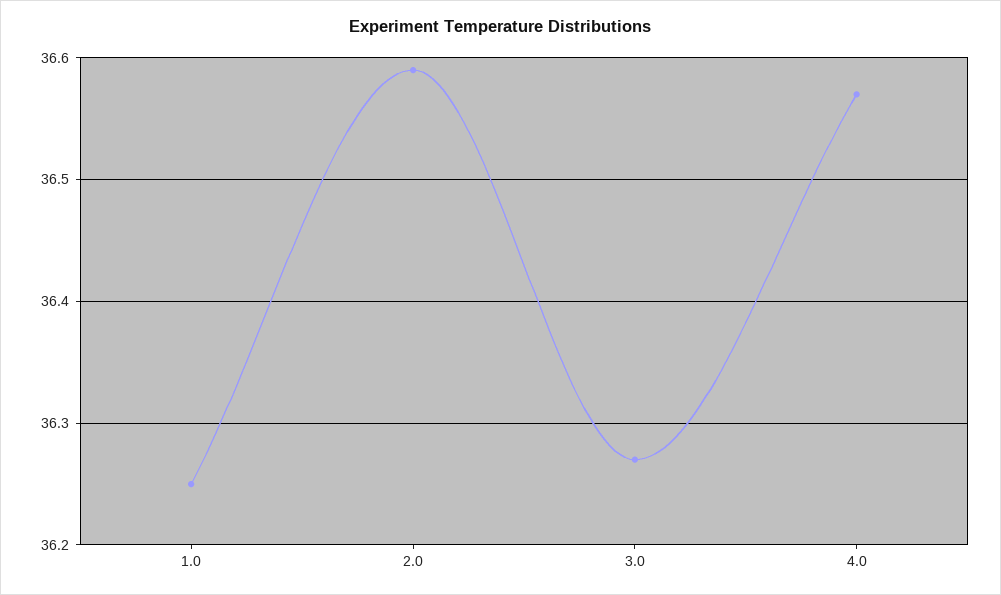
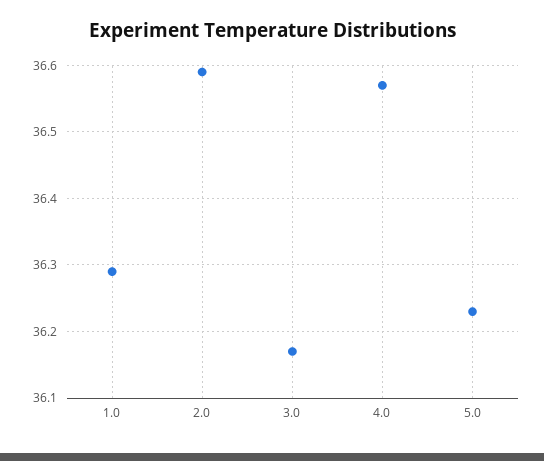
1.0: 36.25 -> 36.29
3.0: 36.27 -> 36.17
5.0: none -> 36.23

